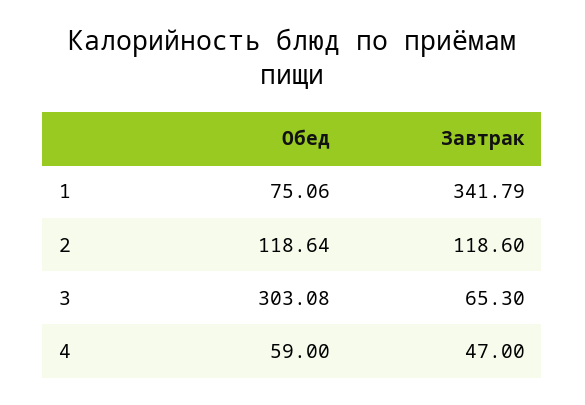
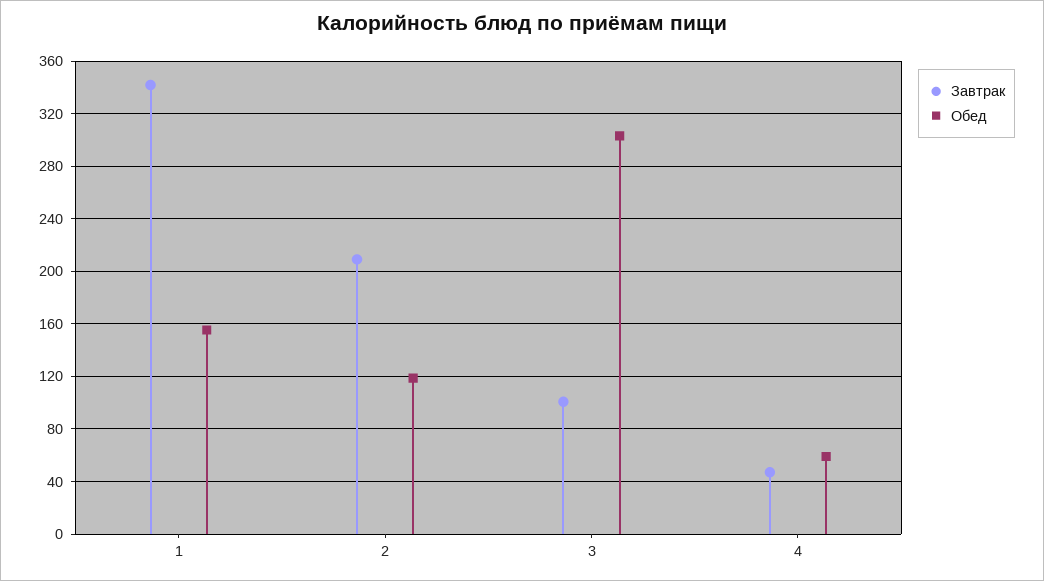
Обед, 1: 75.06 -> 155
Завтрак, 2: 118.6 -> 210
Завтрак, 3: 65.3 -> 100

